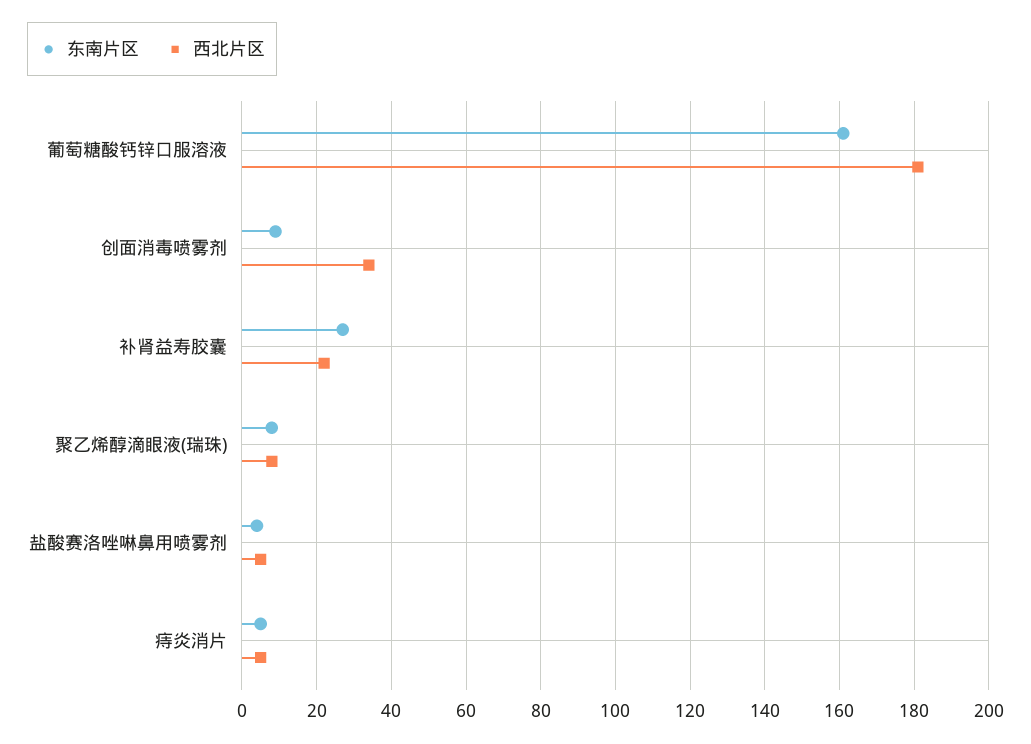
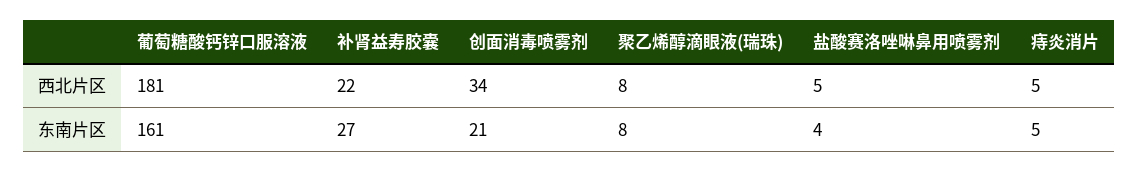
东南片区, 创面消毒喷雾剂: 10 -> 21

